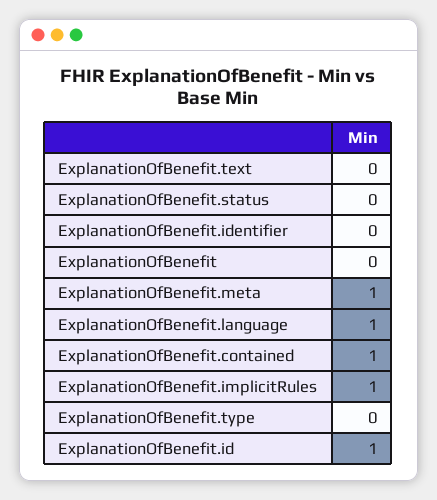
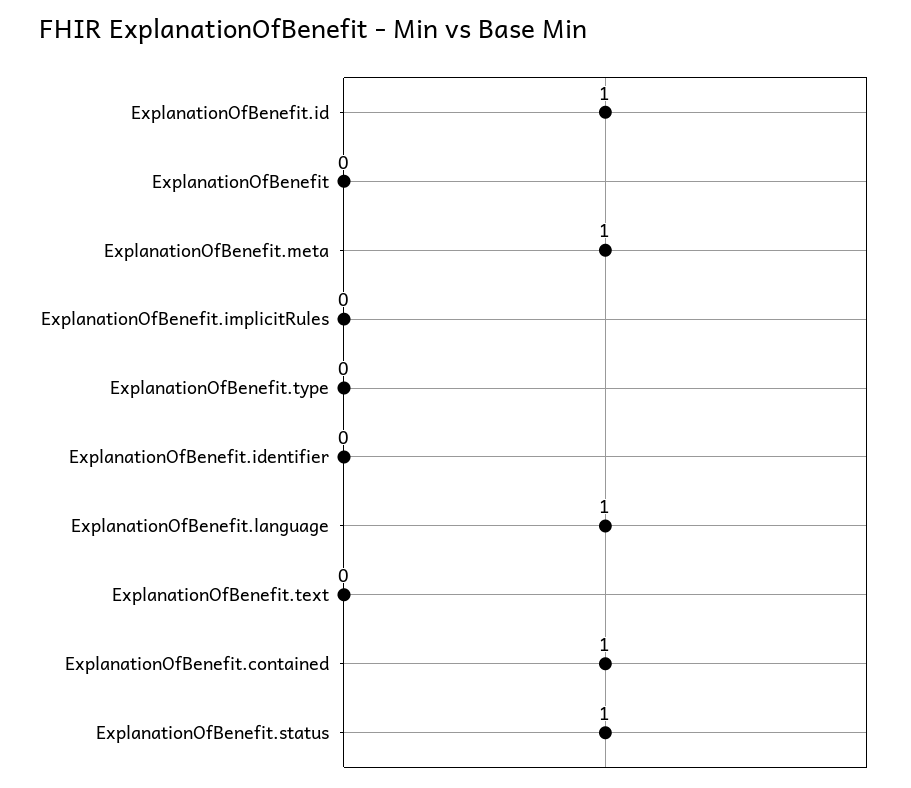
ExplanationOfBenefit.status: 0 -> 1
ExplanationOfBenefit.implicitRules: 1 -> 0

